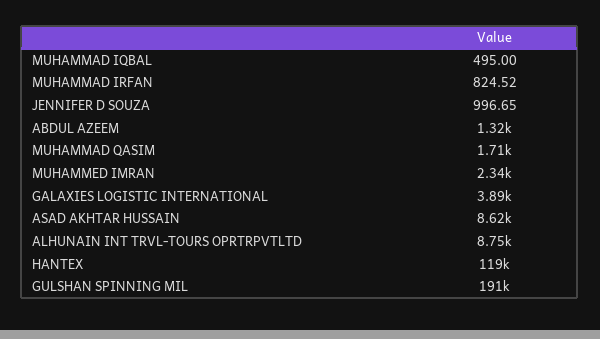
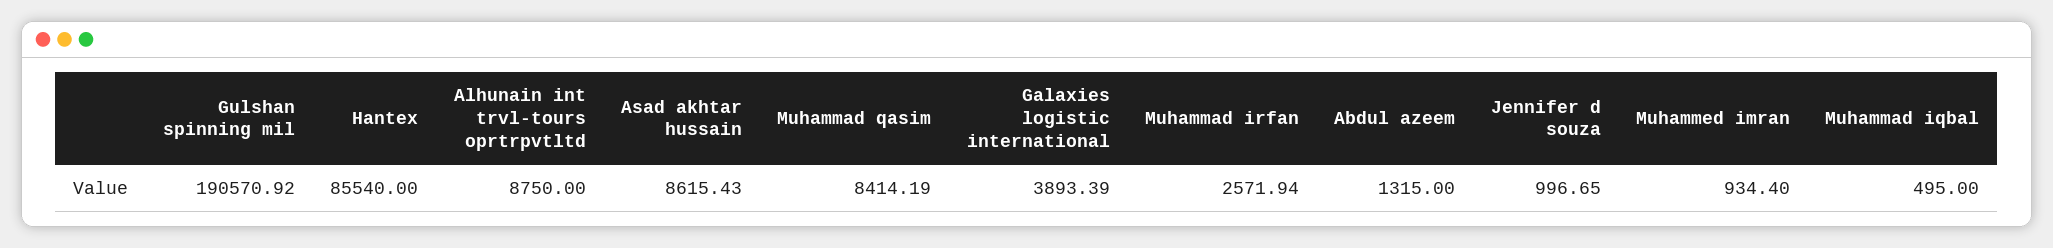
MUHAMMAD IRFAN: 824.52 -> 2571.94
MUHAMMAD QASIM: 1710 -> 8414.19
MUHAMMED IMRAN: 2340 -> 934.4
HANTEX: 119000 -> 85540

